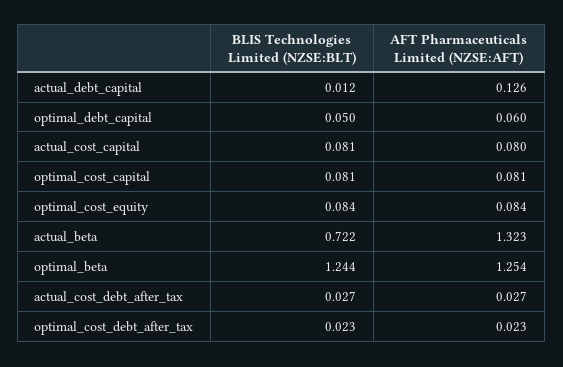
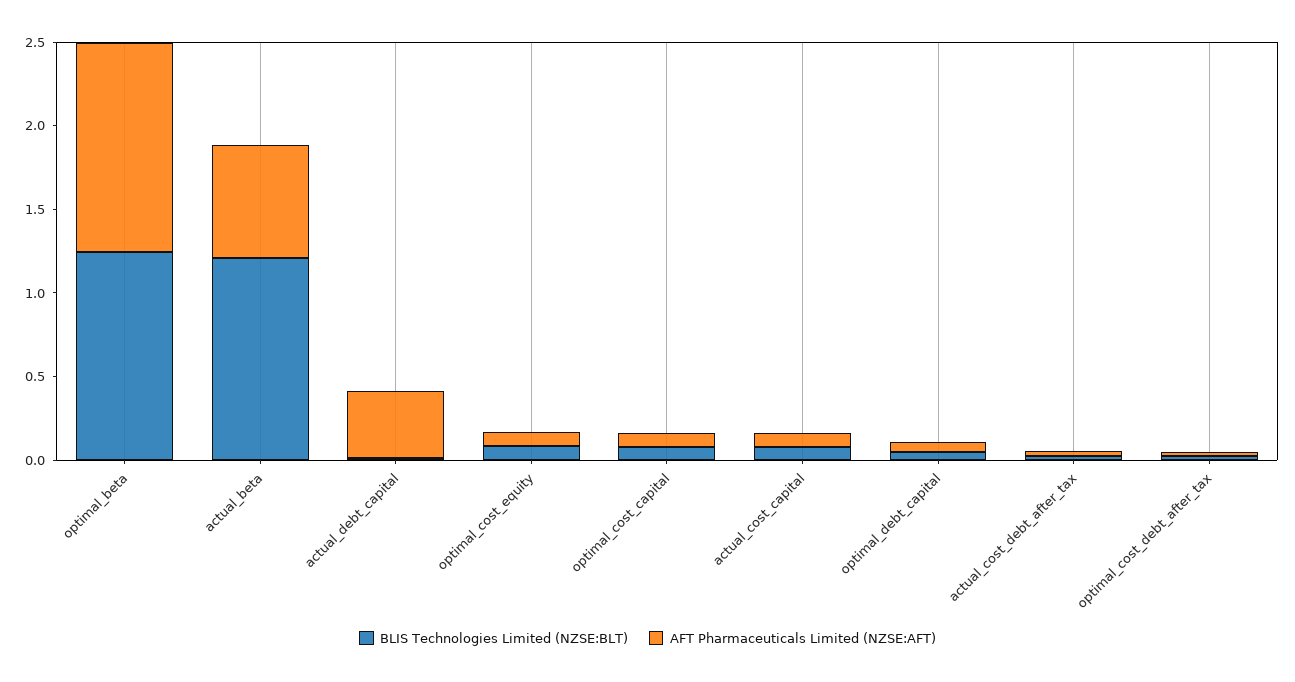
AFT Pharmaceuticals Limited (NZSE:AFT), actual_debt_capital: 0.126 -> 0.4
BLIS Technologies Limited (NZSE:BLT), actual_beta: 0.722 -> 1.2
AFT Pharmaceuticals Limited (NZSE:AFT), actual_beta: 1.323 -> 0.7

